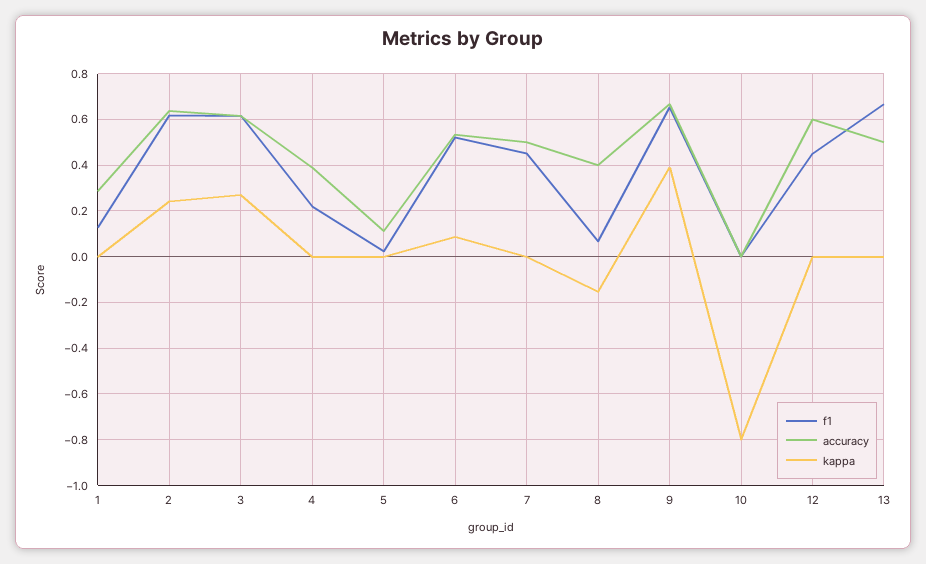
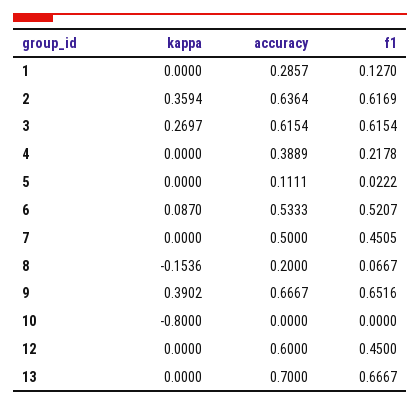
kappa, 2: 0.25 -> 0.3594
accuracy, 8: 0.4 -> 0.2
accuracy, 13: 0.5 -> 0.7

